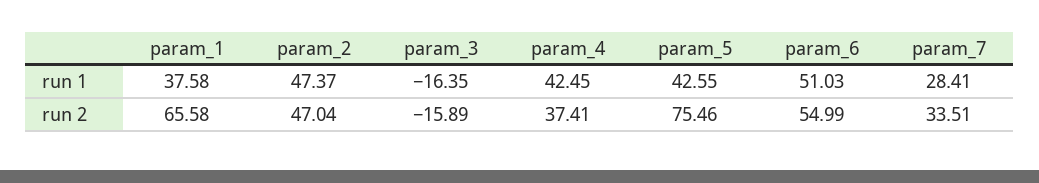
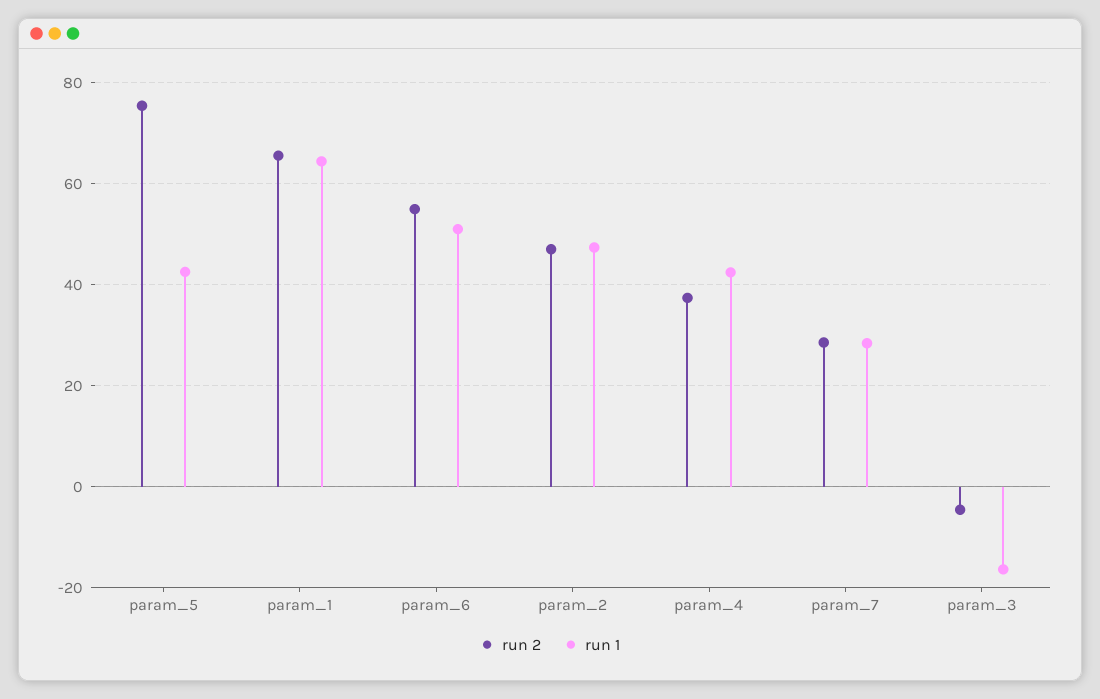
run 1, param_1: 37.58 -> 64
run 2, param_3: -15.89 -> -4
run 2, param_7: 33.51 -> 28

